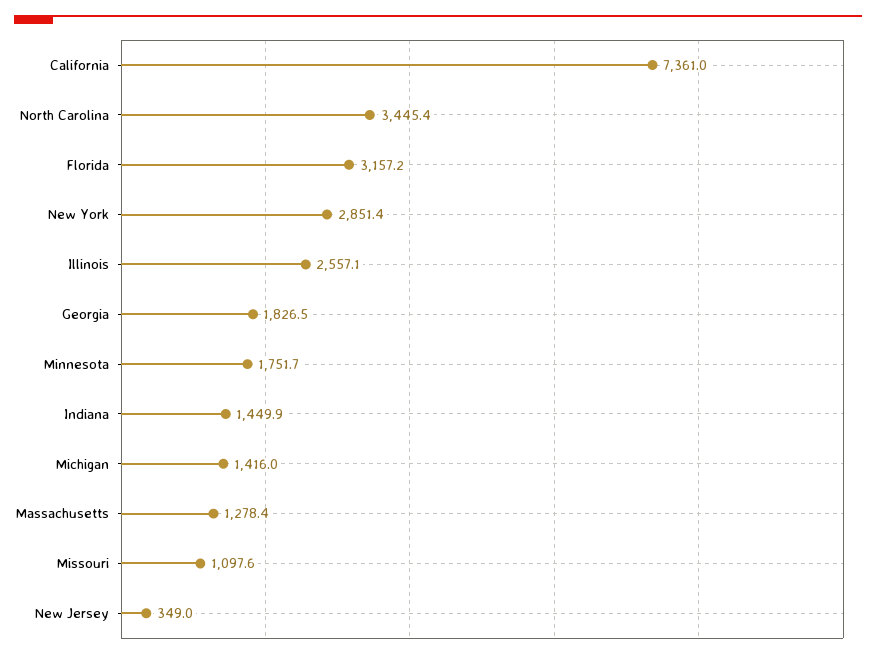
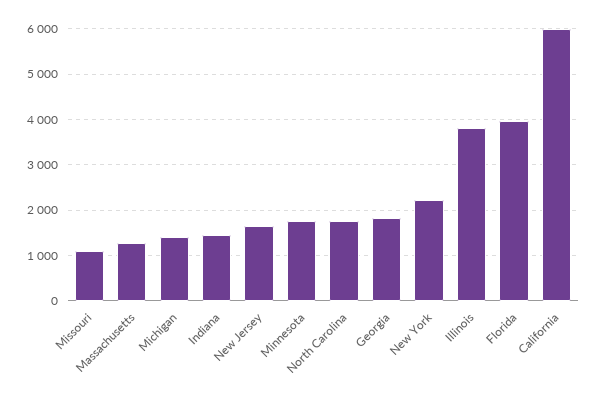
California: 7361 -> 6000
North Carolina: 3445.4 -> 1800
Florida: 3157.2 -> 4000
New York: 2851.4 -> 2200
Illinois: 2557.1 -> 3800
New Jersey: 349 -> 1600

